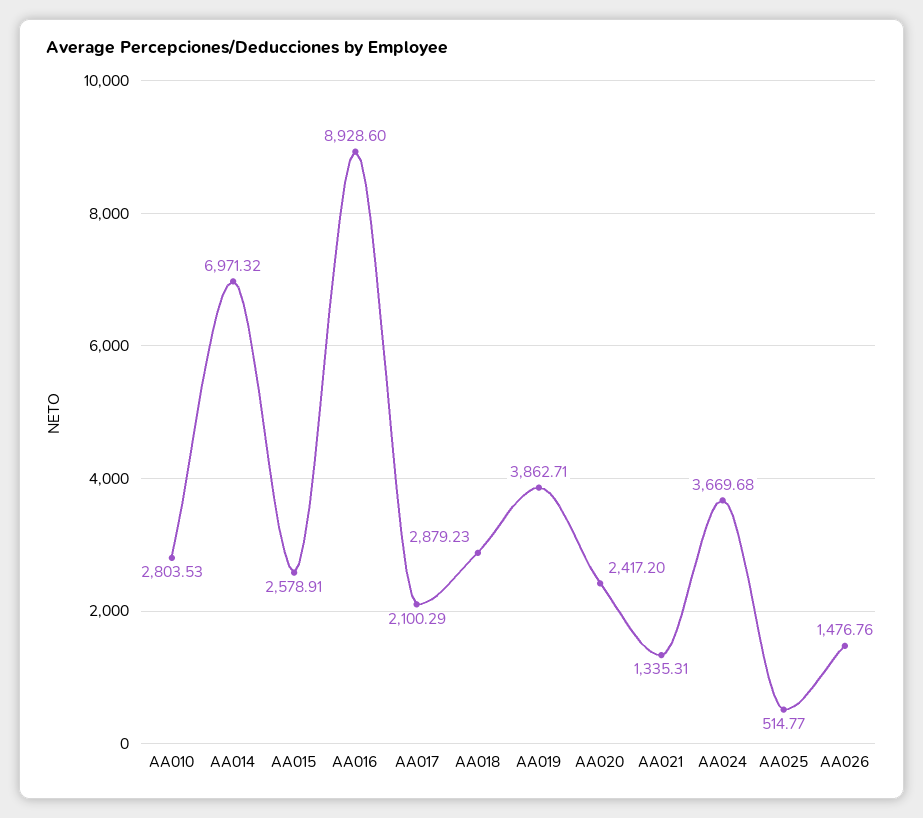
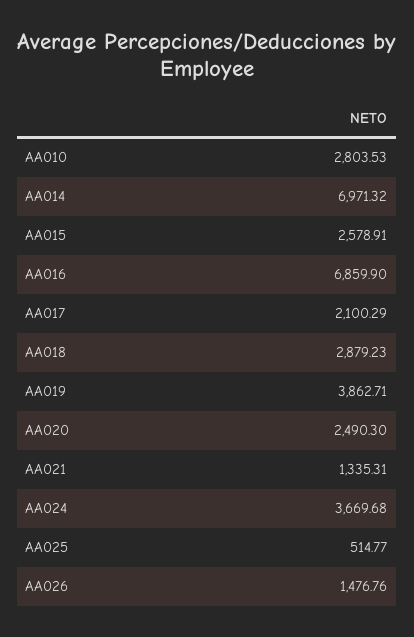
AA016: 8928.6 -> 6859.9
AA020: 2417.2 -> 2490.3

